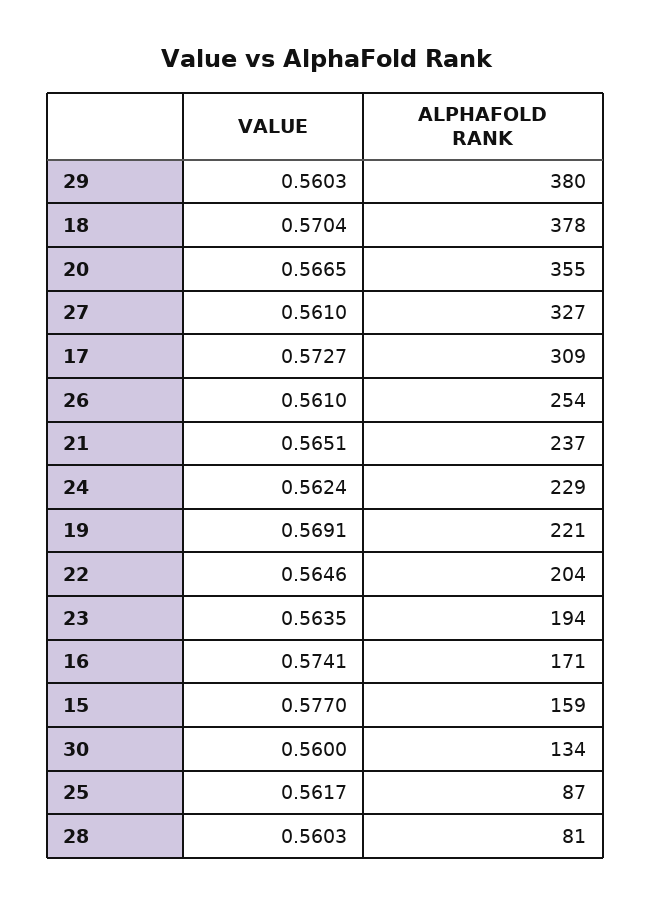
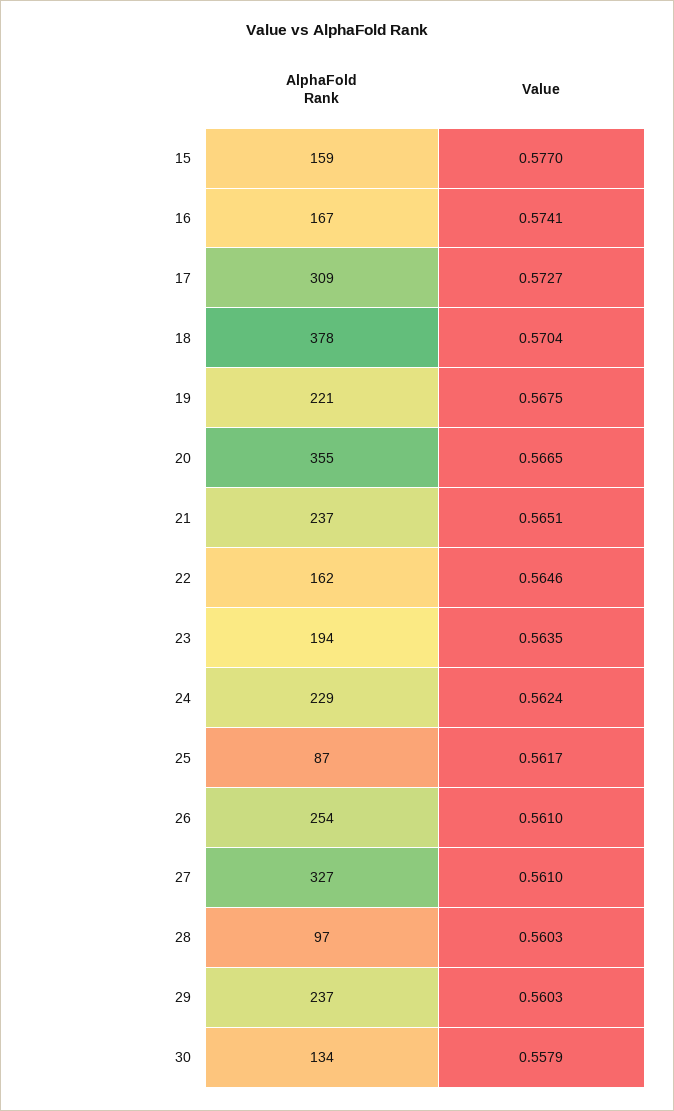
ALPHAFOLD RANK, 29: 380 -> 237
VALUE, 19: 0.5691 -> 0.5675
ALPHAFOLD RANK, 22: 204 -> 162
ALPHAFOLD RANK, 16: 171 -> 167
VALUE, 30: 0.56 -> 0.5579
ALPHAFOLD RANK, 28: 81 -> 97

